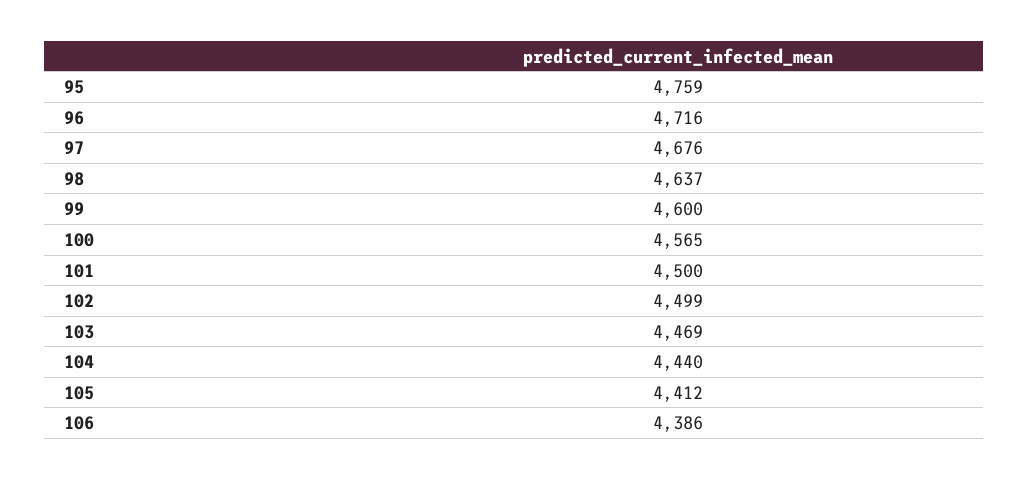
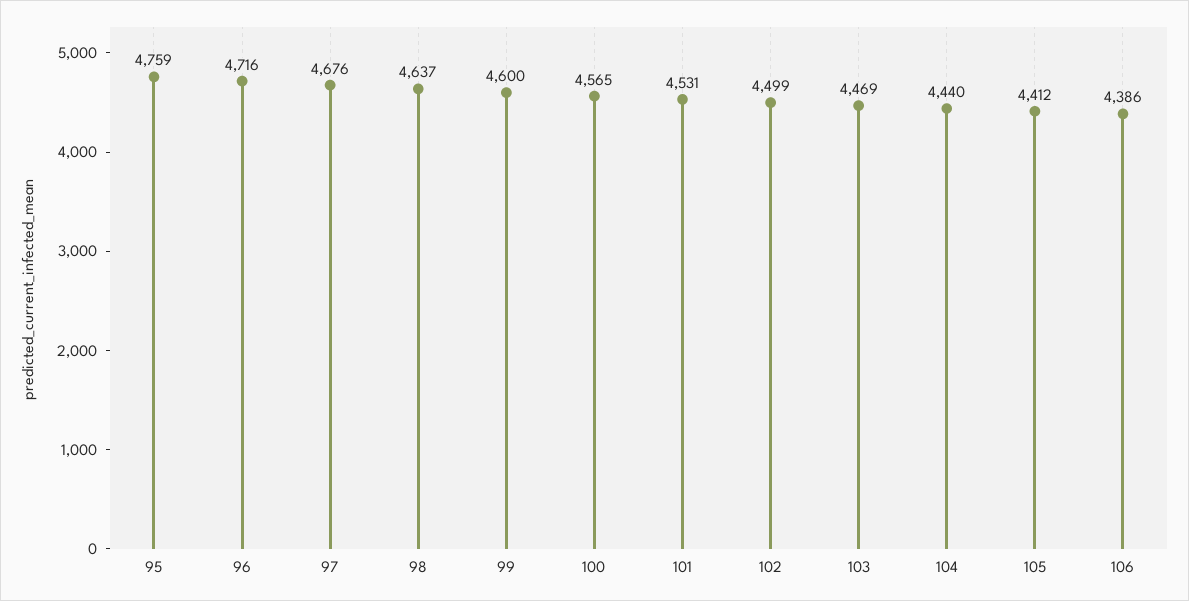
101: 4500 -> 4531

